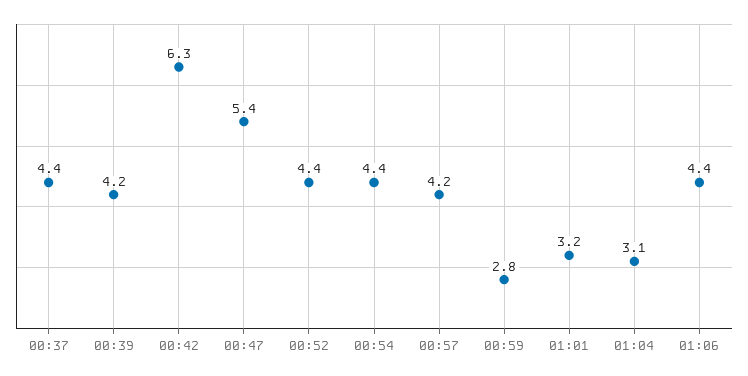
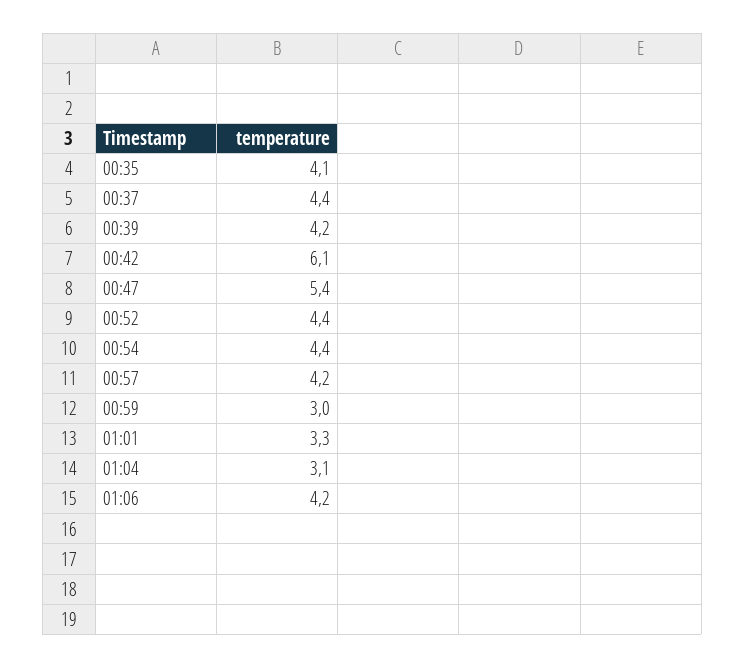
00:42: 6.3 -> 6.1
00:59: 2.8 -> 3
01:01: 3.2 -> 3.3
01:06: 4.4 -> 4.2
00:35: none -> 4.1

